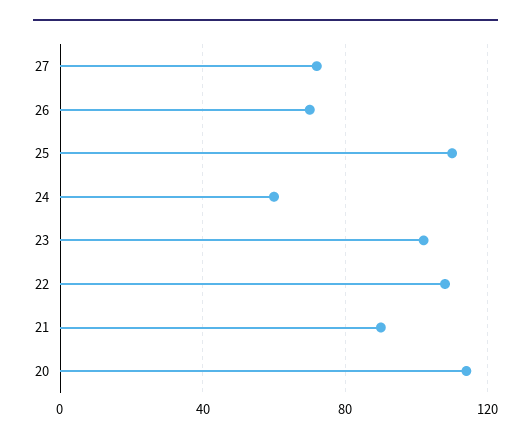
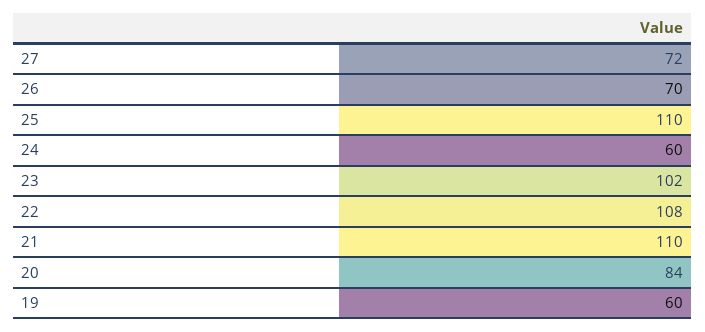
21: 90 -> 110
20: 115 -> 84
19: none -> 60

